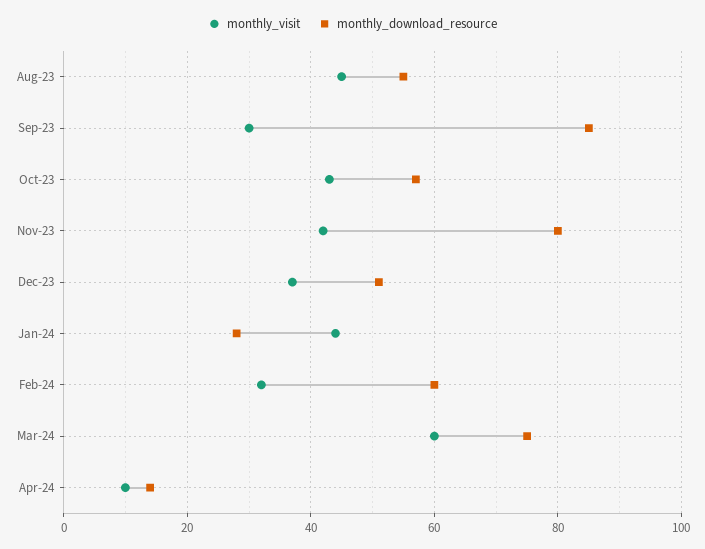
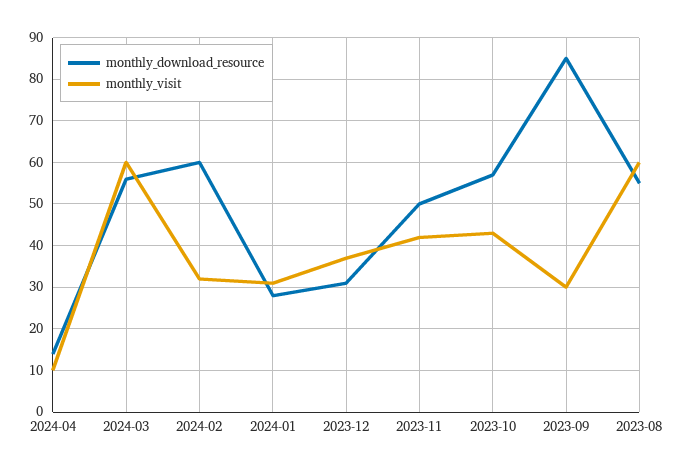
monthly_visit, Aug-23: 45 -> 60
monthly_download_resource, Nov-23: 80 -> 50
monthly_download_resource, Dec-23: 50 -> 30
monthly_visit, Jan-24: 45 -> 30
monthly_download_resource, Mar-24: 75 -> 55

